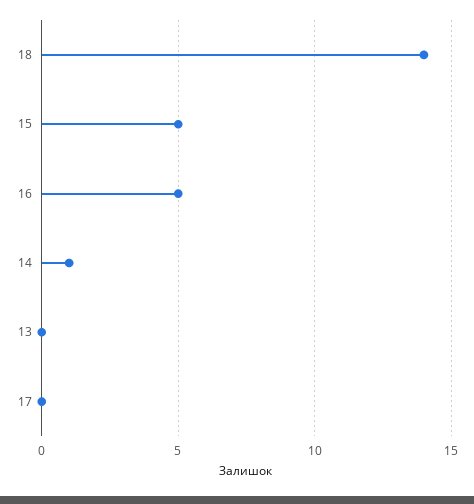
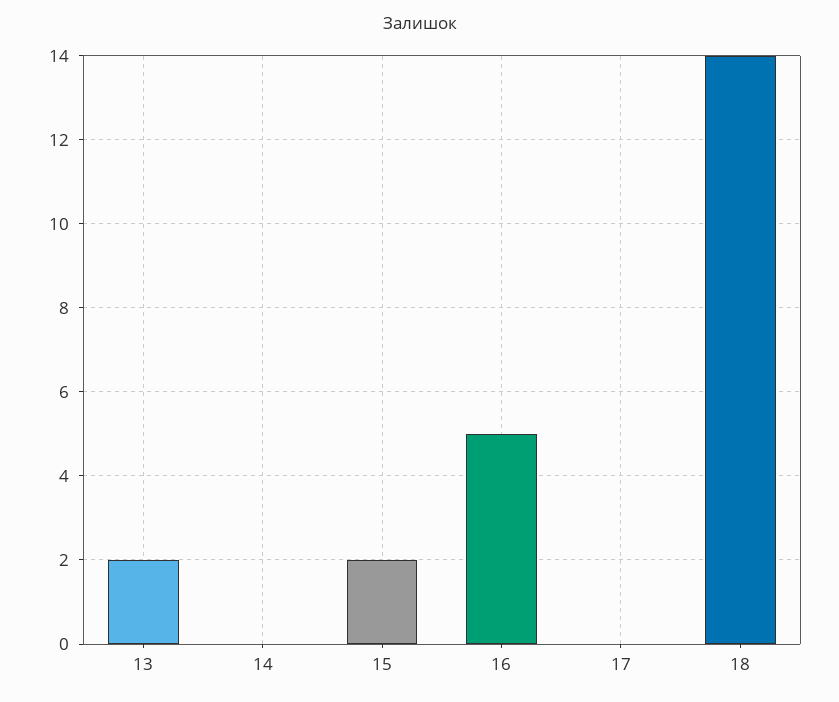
15: 5 -> 2
14: 1 -> 0
13: 0 -> 2

